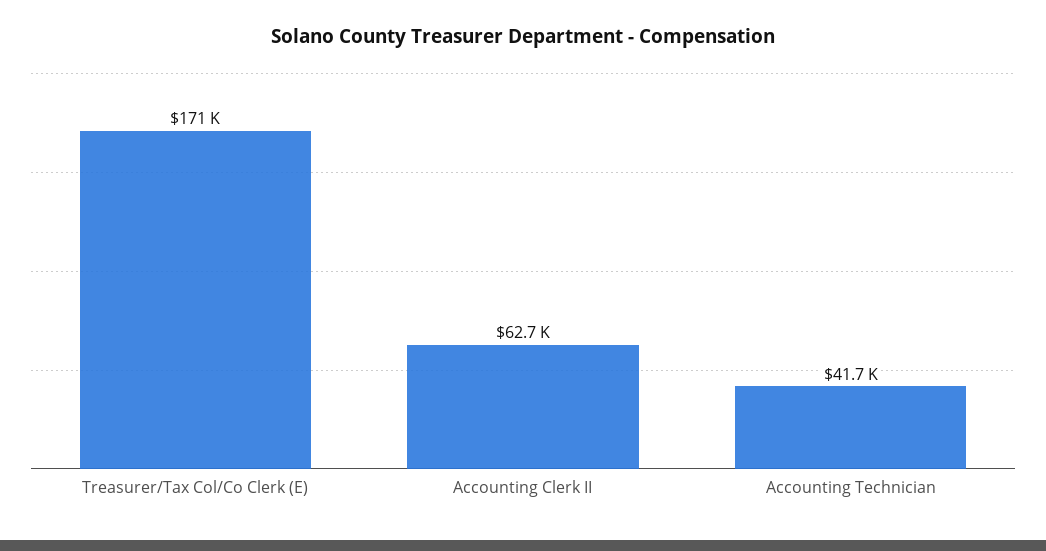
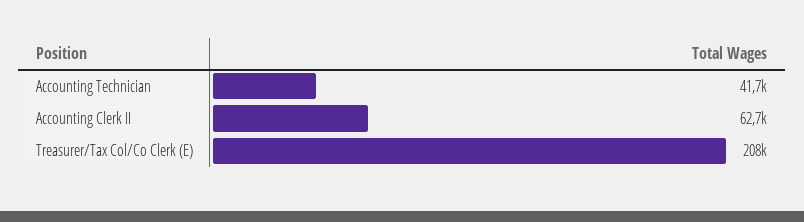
Treasurer/Tax Col/Co Clerk (E): 171000 -> 208000

